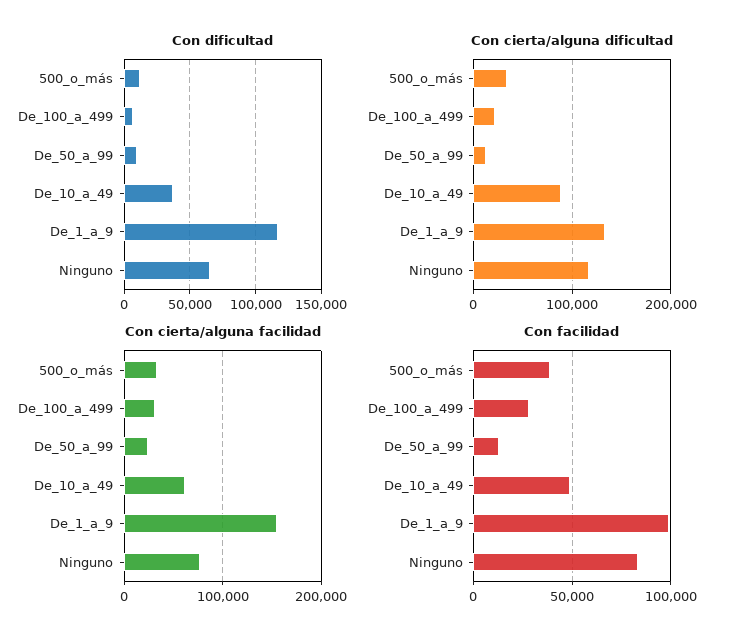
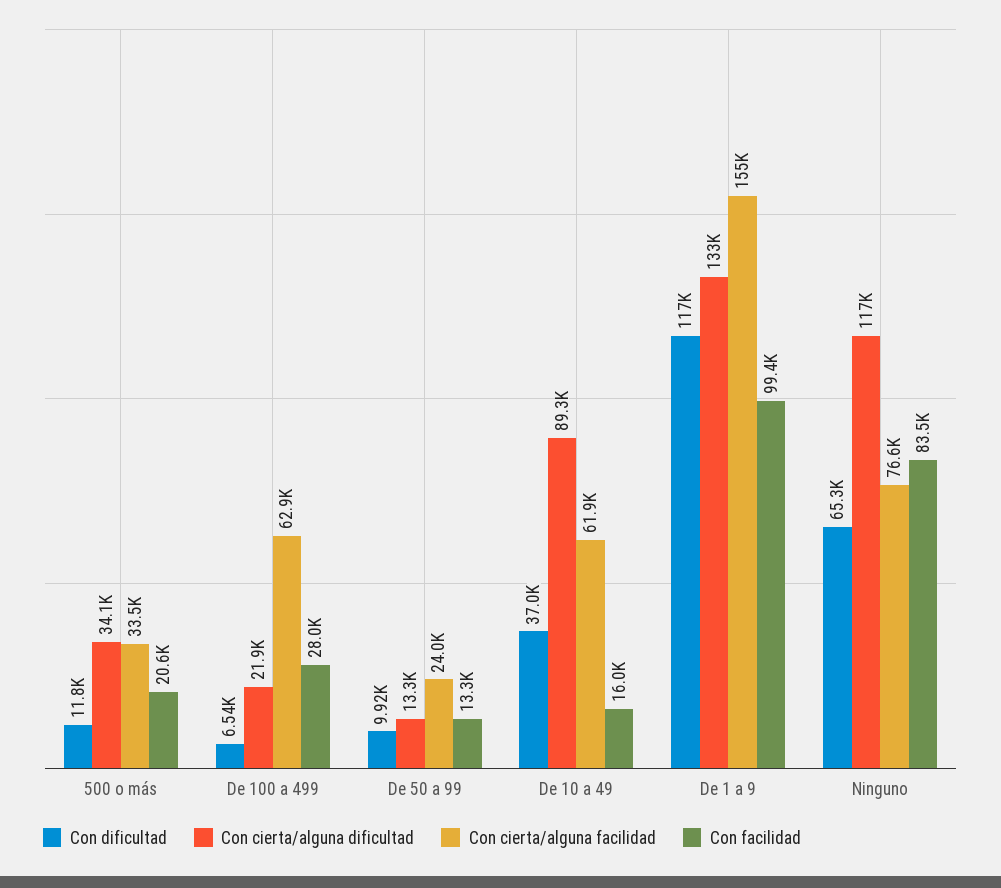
Con cierta/alguna facilidad, De_100_a_499: 30000 -> 62900
Con facilidad, 500_o_más: 40000 -> 20600
Con facilidad, De_10_a_49: 50000 -> 16000

